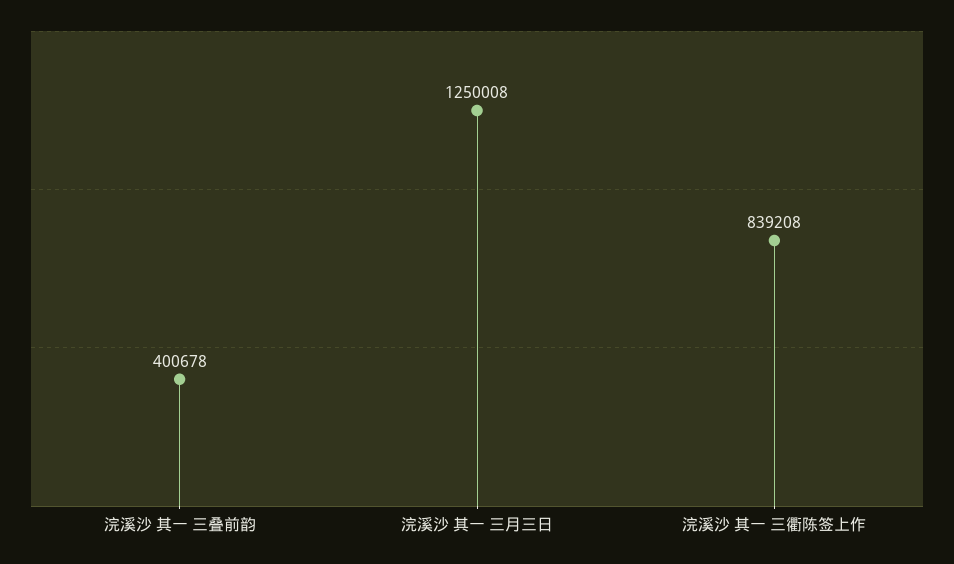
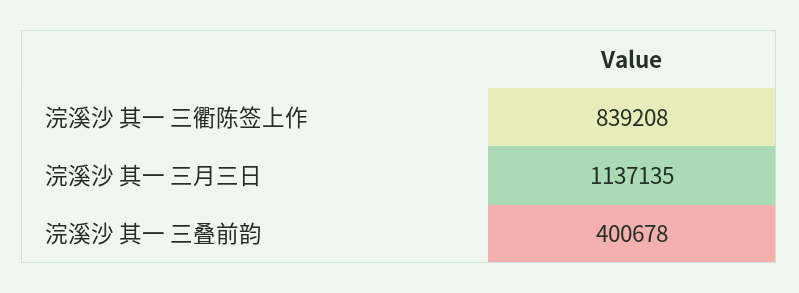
浣溪沙 其一 三月三日: 1250008 -> 1137135

